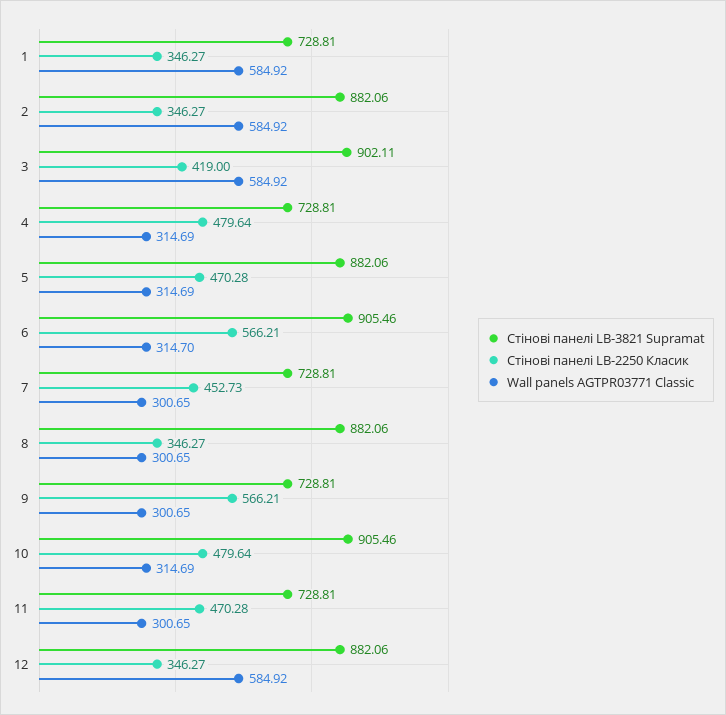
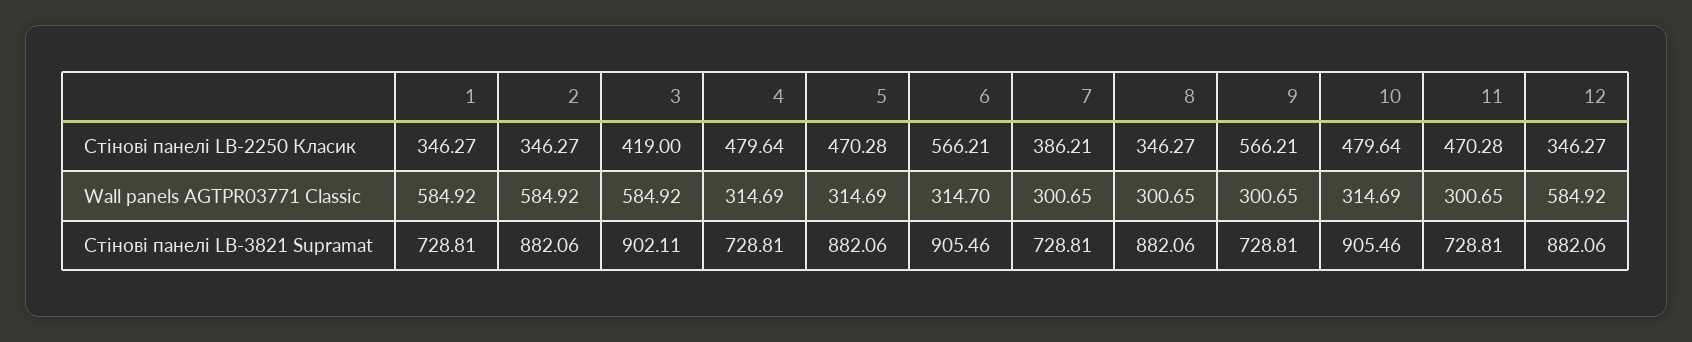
Стінові панелі LB-2250 Класик, 7: 452.73 -> 386.21

